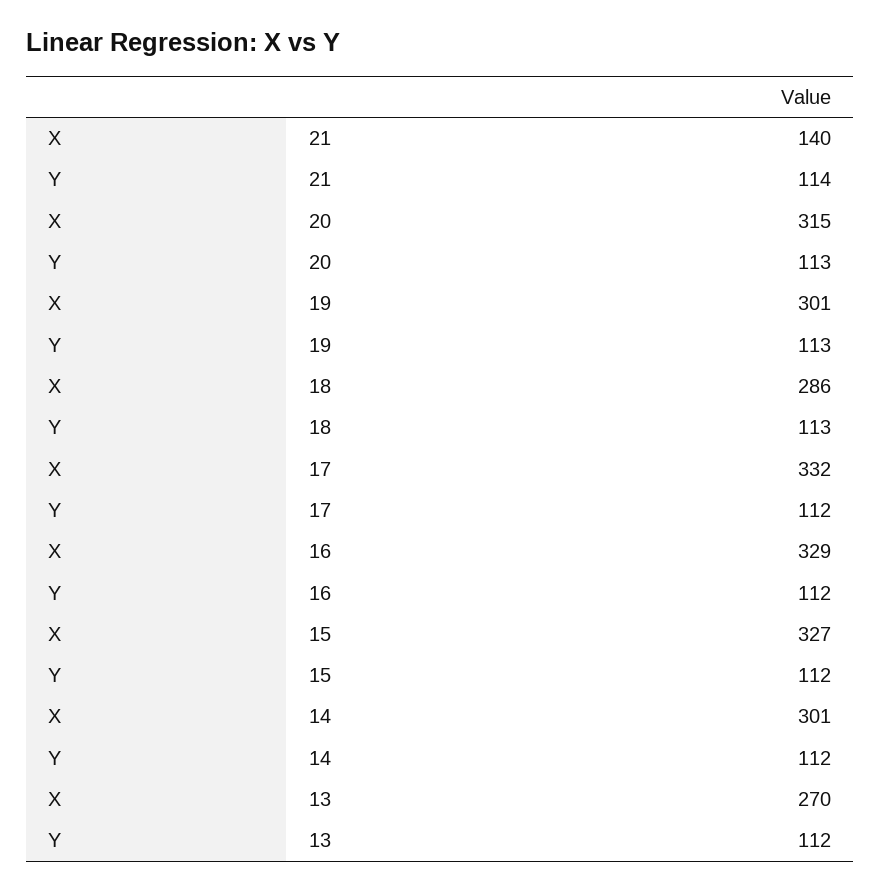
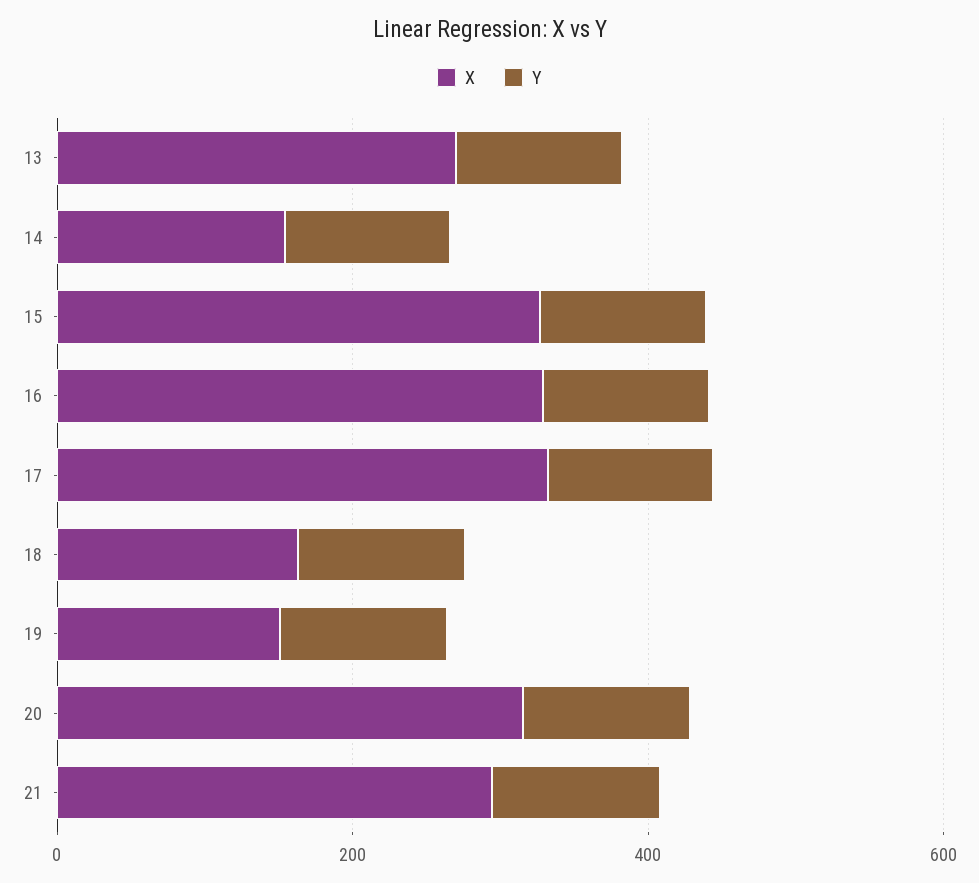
X, 21: 140 -> 300
X, 19: 301 -> 150
X, 18: 286 -> 150
X, 14: 301 -> 150

